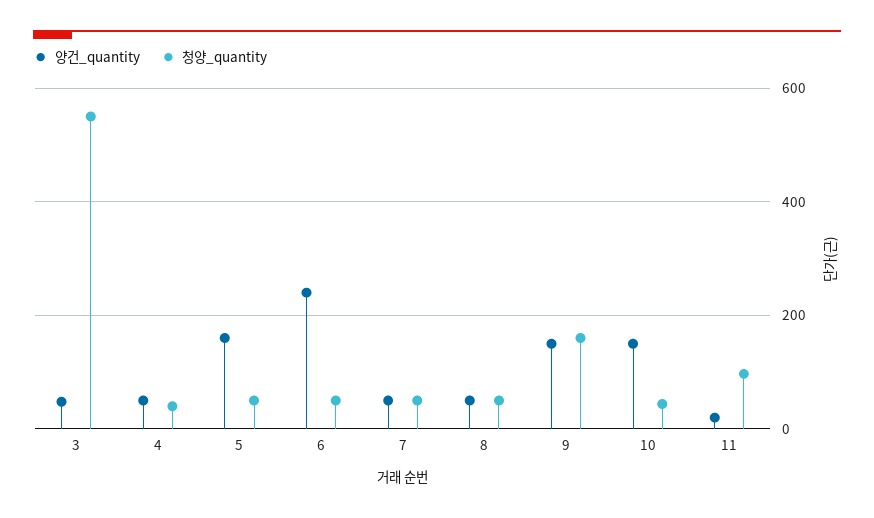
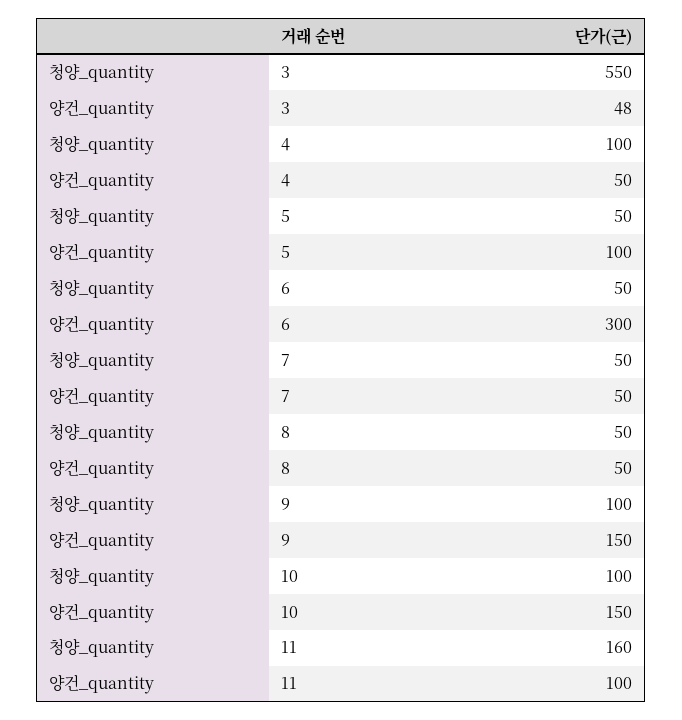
청양_quantity, 4: 40 -> 100
양건_quantity, 5: 160 -> 100
양건_quantity, 6: 240 -> 300
청양_quantity, 9: 160 -> 100
청양_quantity, 10: 40 -> 100
양건_quantity, 11: 20 -> 100
청양_quantity, 11: 100 -> 160

